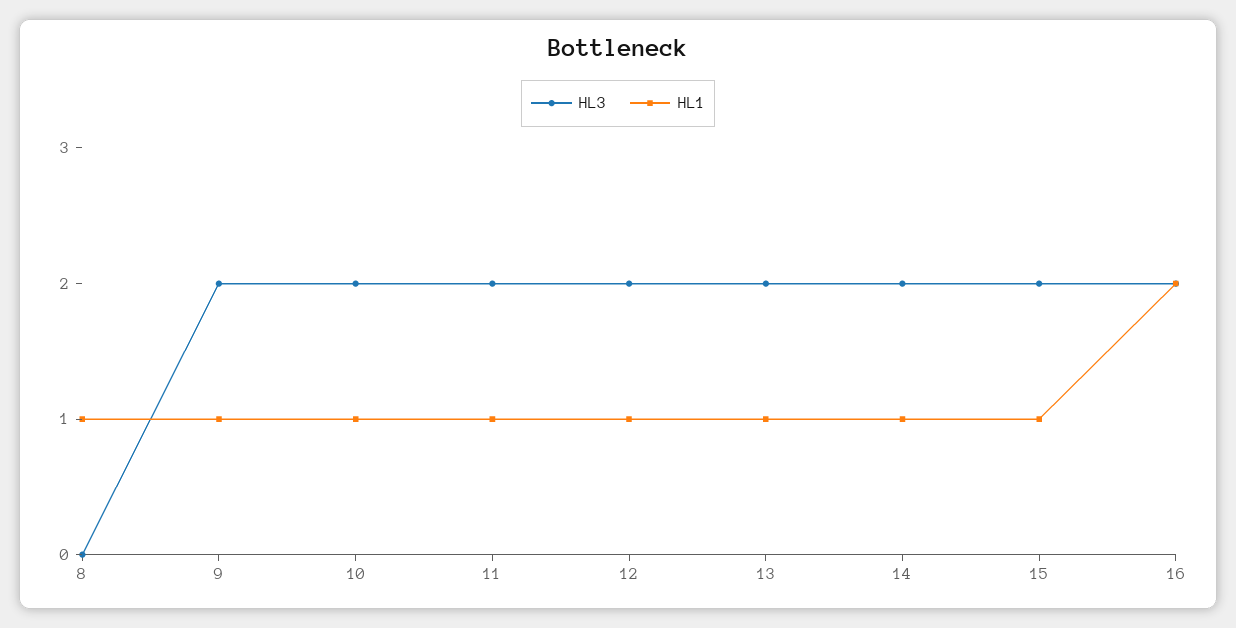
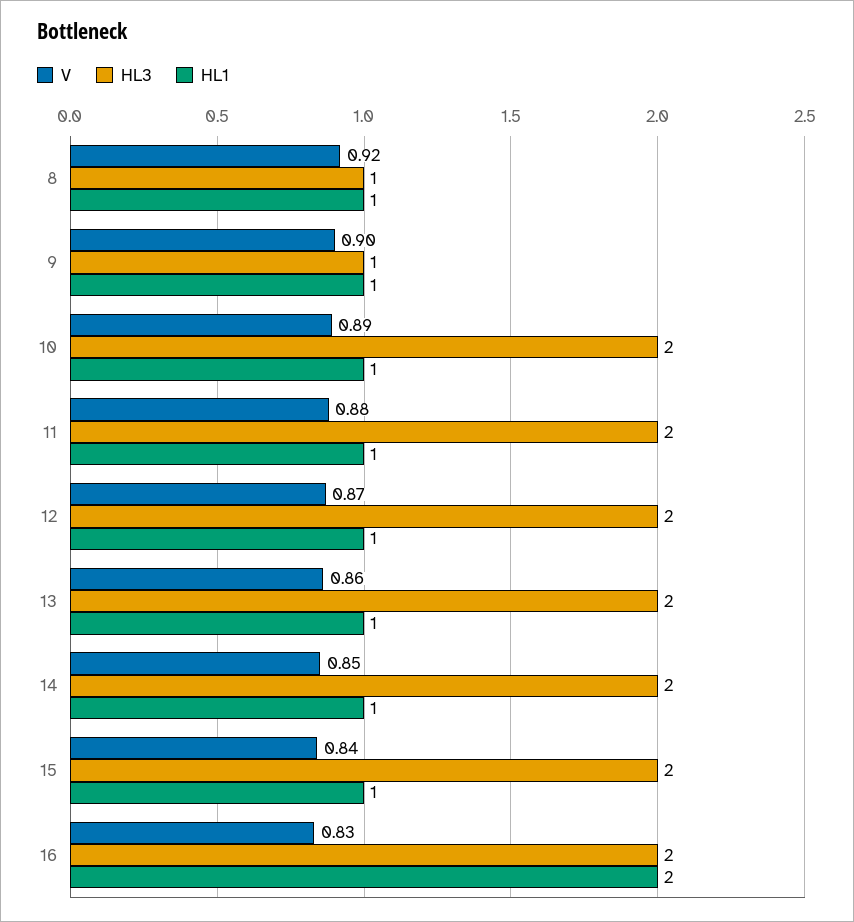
HL3, 8: 0 -> 1
HL3, 9: 2 -> 1
V, 8: none -> 0.92
V, 9: none -> 0.9
V, 10: none -> 0.89
V, 11: none -> 0.88
V, 12: none -> 0.87
V, 13: none -> 0.86
V, 14: none -> 0.85
V, 15: none -> 0.84
V, 16: none -> 0.83

